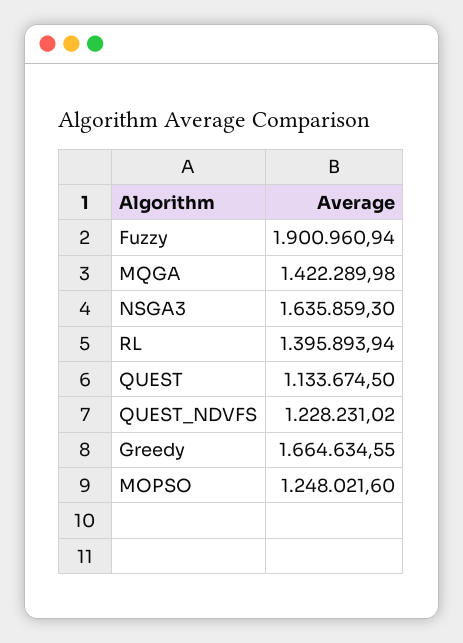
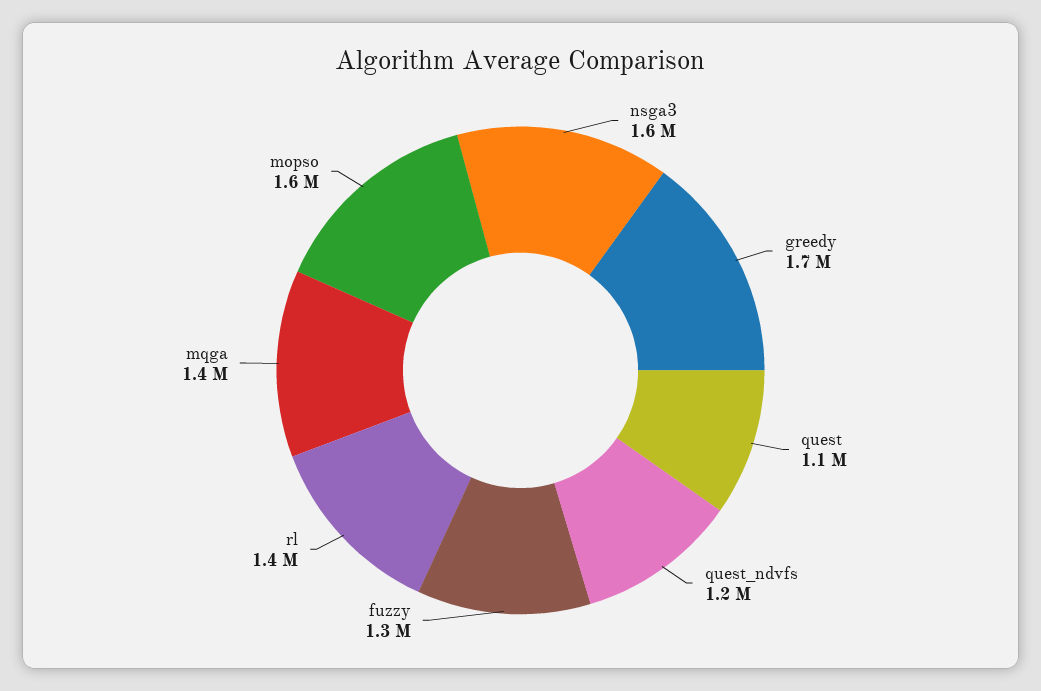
Fuzzy: 1900960.94 -> 1300000
MOPSO: 1248021.6 -> 1600000

